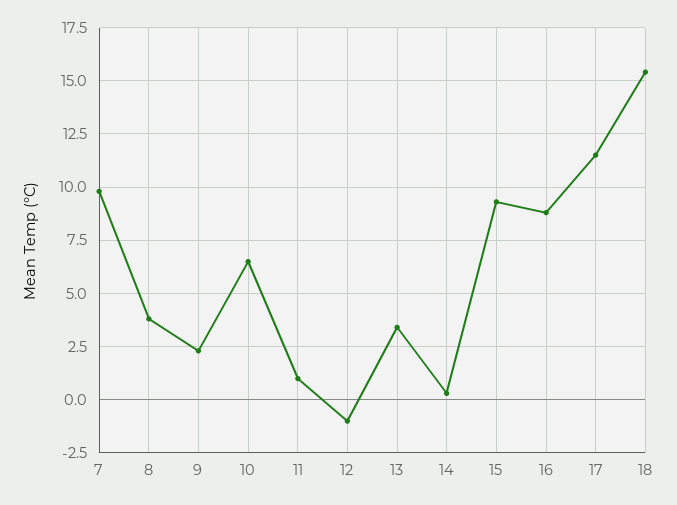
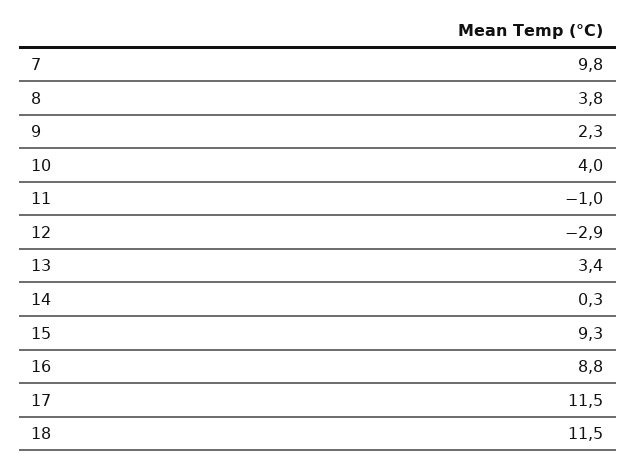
10: 6.5 -> 4
11: 1 -> -1
12: -1 -> -2.9
18: 15.5 -> 11.5

